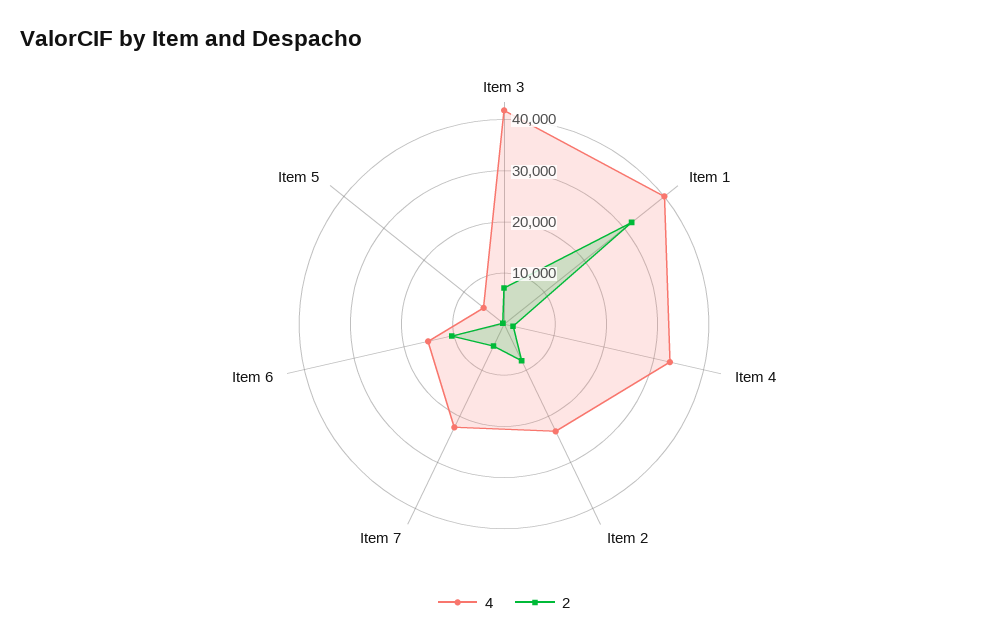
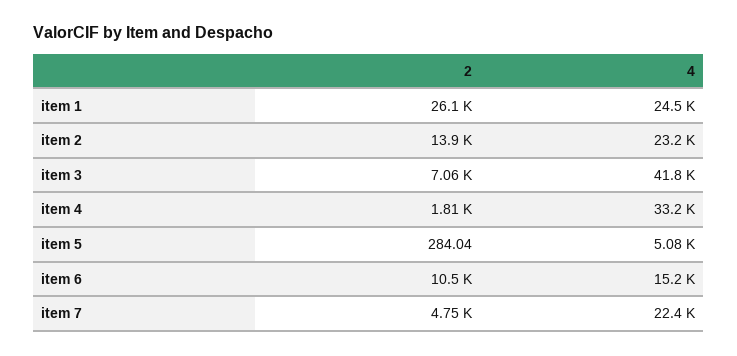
4, Item 1: 40000 -> 24500
2, Item 1: 32000 -> 26100
2, Item 2: 8000 -> 13900

